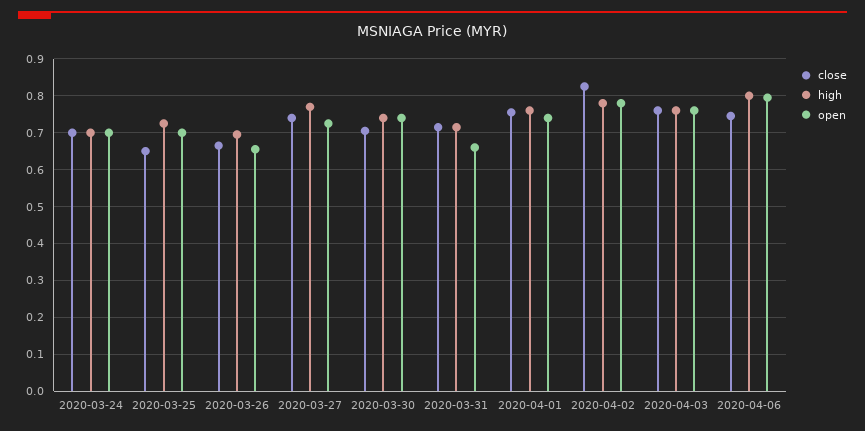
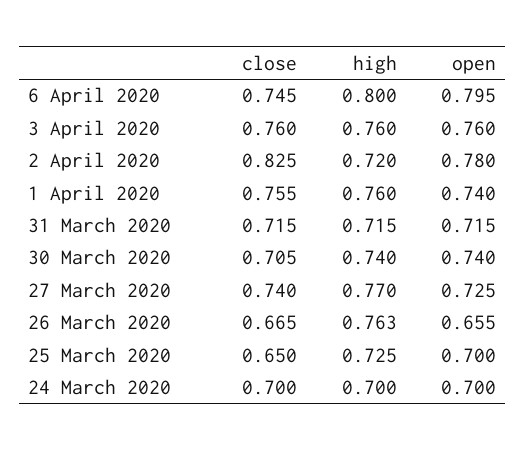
high, 2020-03-26: 0.7 -> 0.763
open, 2020-03-31: 0.66 -> 0.715
high, 2020-04-02: 0.78 -> 0.72

